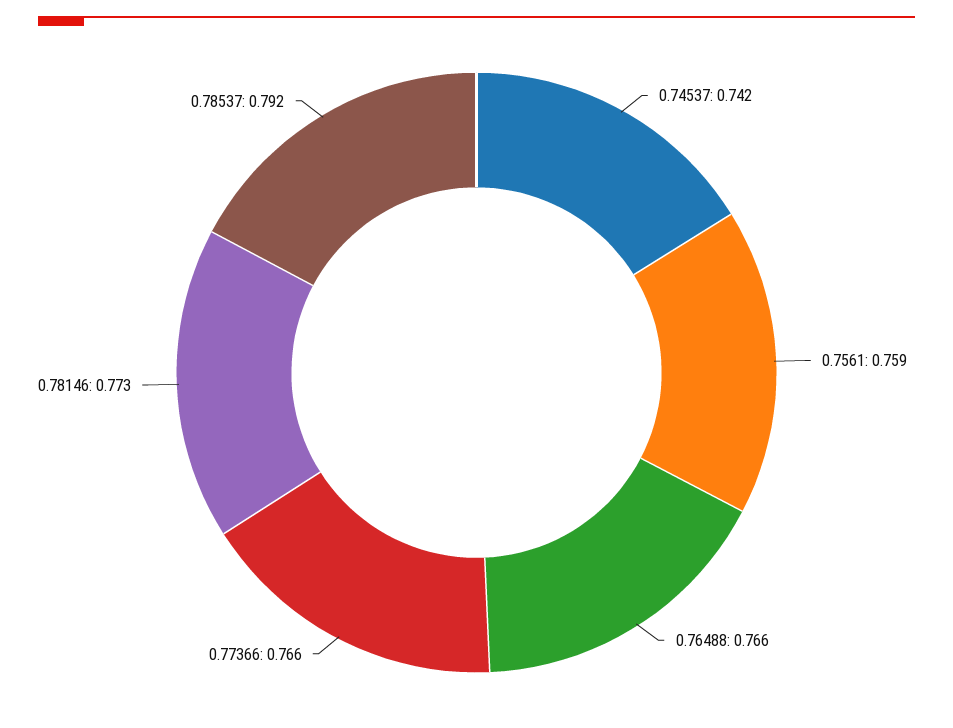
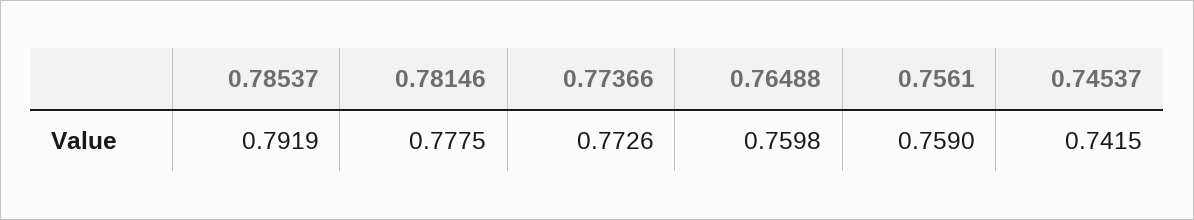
0.76488: 0.766 -> 0.7598
0.77366: 0.766 -> 0.7726
0.78146: 0.773 -> 0.7775

